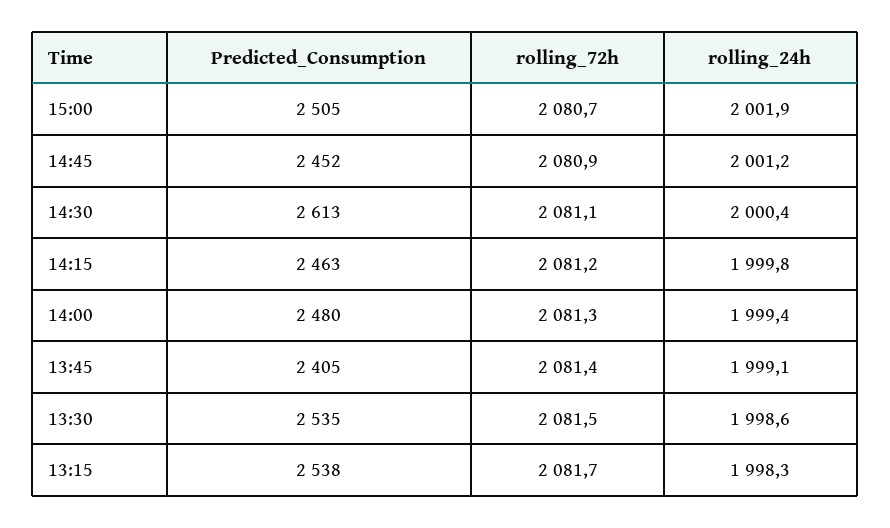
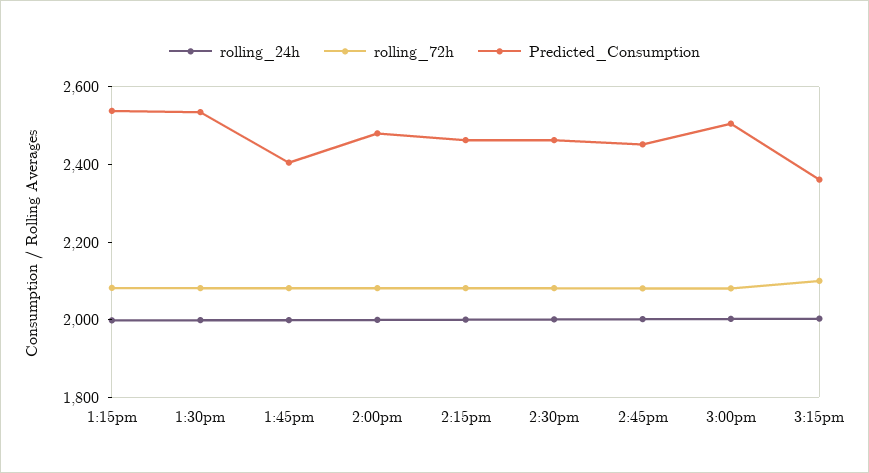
Predicted_Consumption, 14:30: 2613 -> 2450
rolling_24h, 3:15pm: none -> 2000
rolling_72h, 3:15pm: none -> 2100
Predicted_Consumption, 3:15pm: none -> 2350

